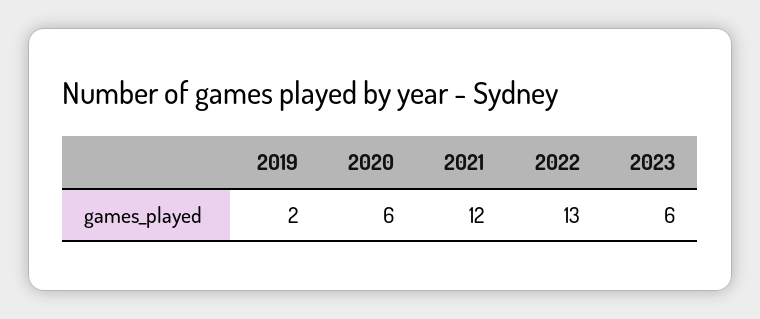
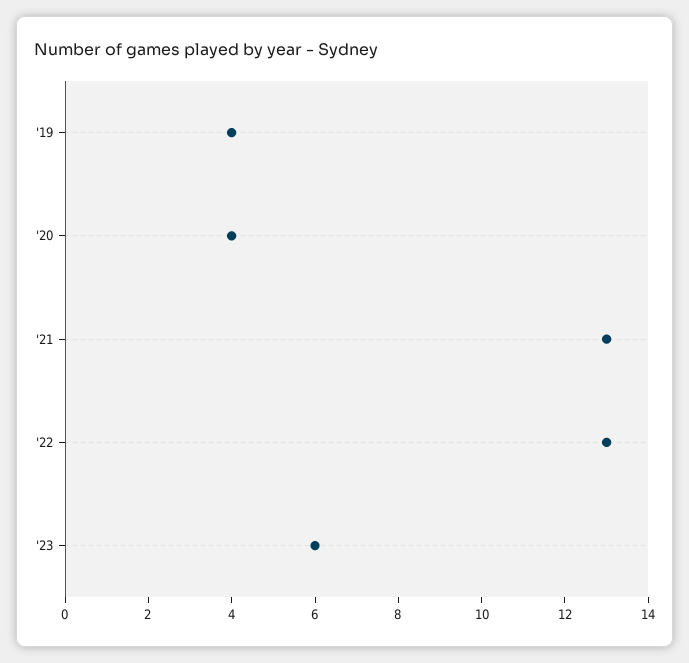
2019: 2 -> 4
2020: 6 -> 4
2021: 12 -> 13

